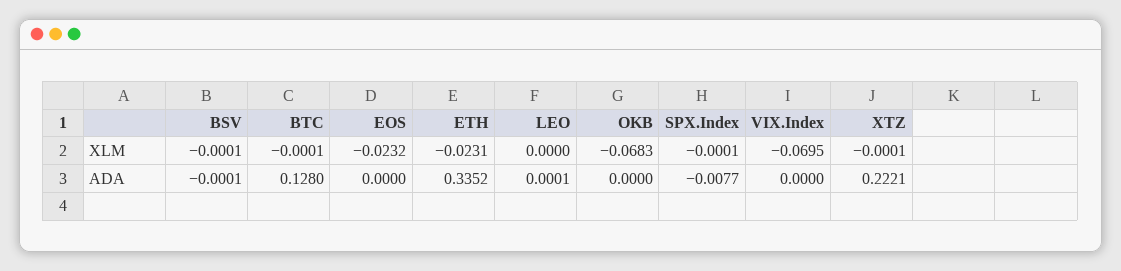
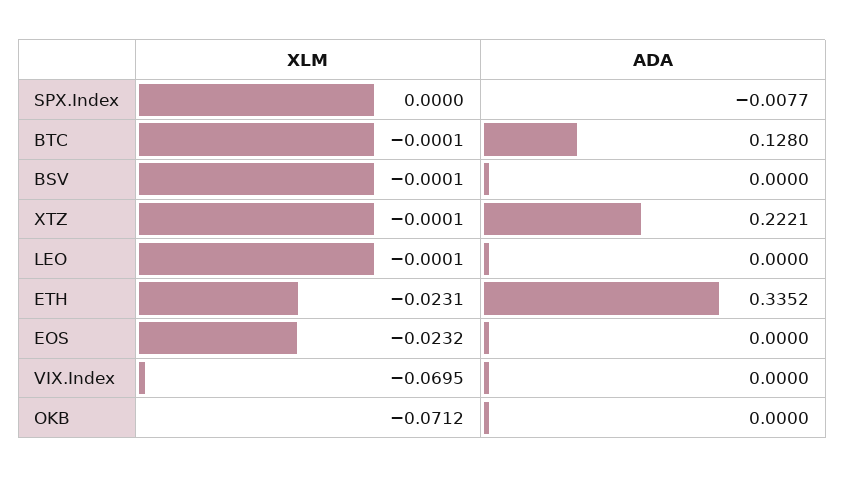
LEO, XLM: 0 -> -0.0001
OKB, XLM: -0.0683 -> -0.0712
SPX.Index, XLM: -0.0001 -> 0
BSV, ADA: -0.0001 -> 0
LEO, ADA: 0.0001 -> 0

